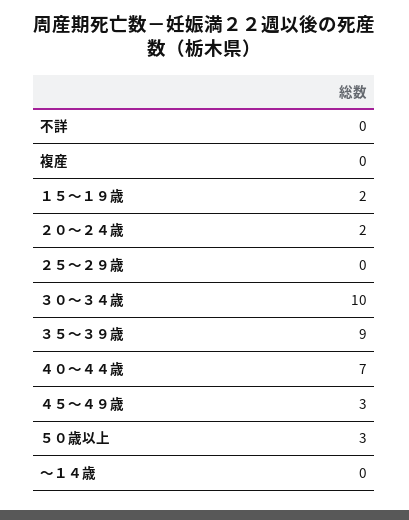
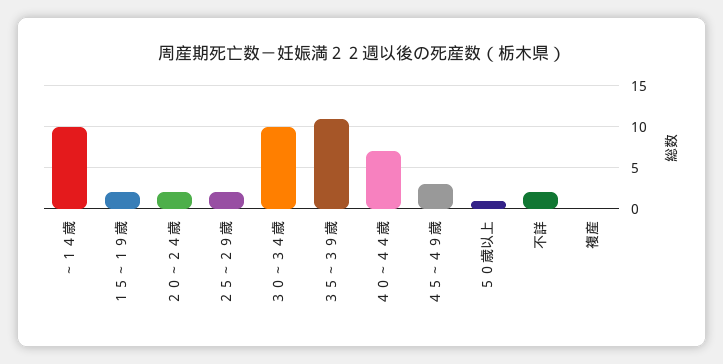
不詳: 0 -> 2
２５～２９歳: 0 -> 2
３５～３９歳: 9 -> 11
５０歳以上: 3 -> 1
～１４歳: 0 -> 10

